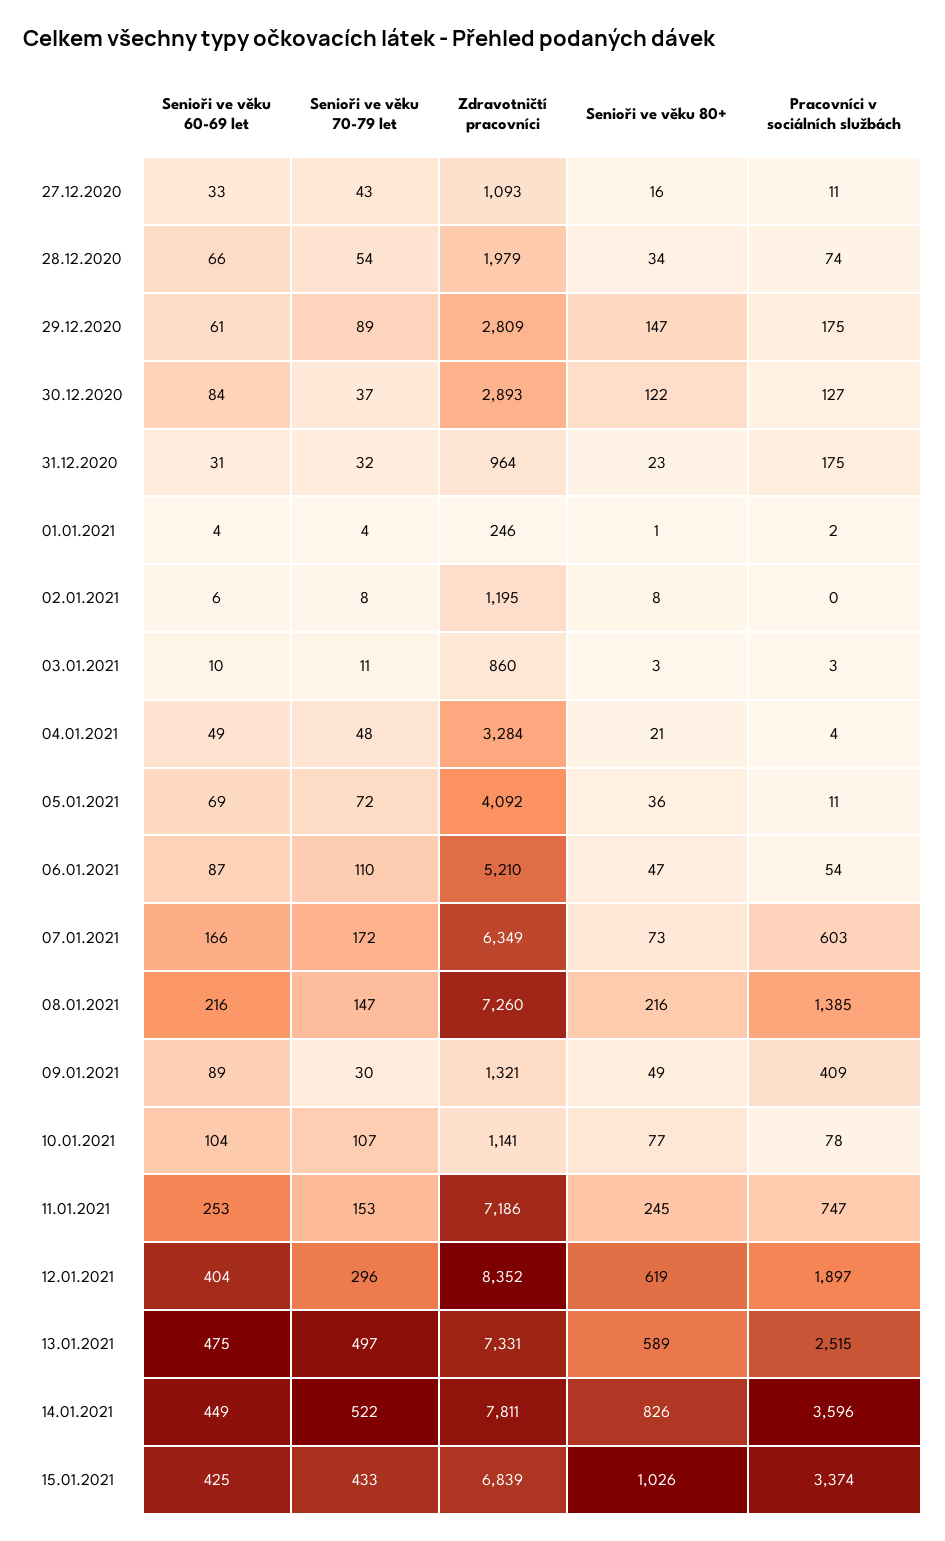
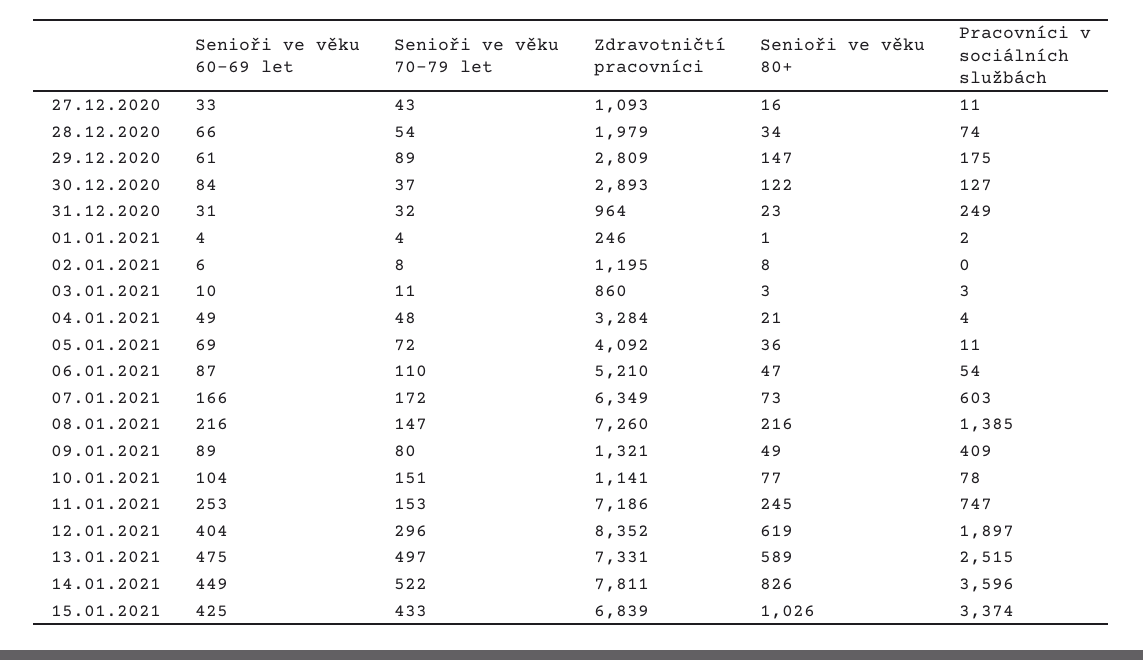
Pracovníci v sociálních službách, 31.12.2020: 175 -> 249
Senioři ve věku 70-79 let, 09.01.2021: 30 -> 80
Senioři ve věku 70-79 let, 10.01.2021: 107 -> 151

